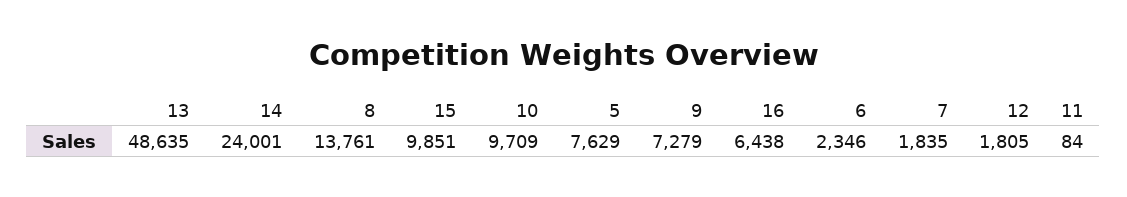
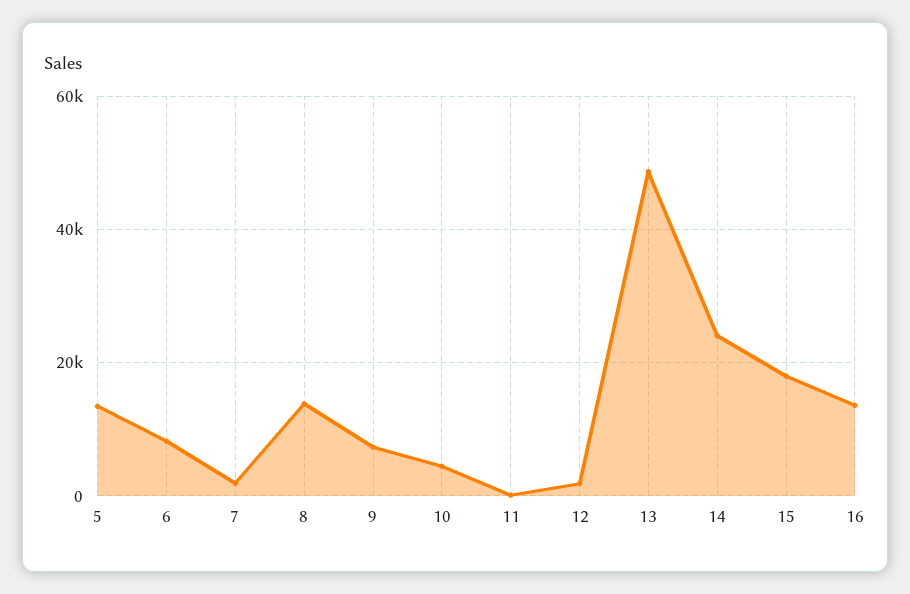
15: 9851 -> 18000
10: 9709 -> 4000
5: 7629 -> 14000
16: 6438 -> 14000
6: 2346 -> 8000

